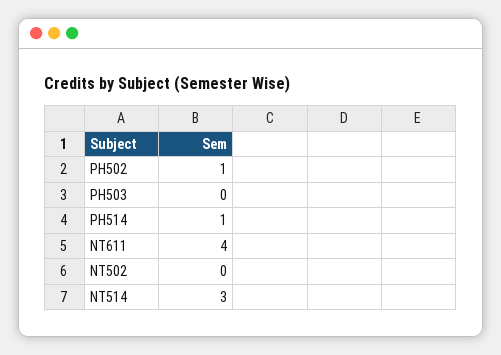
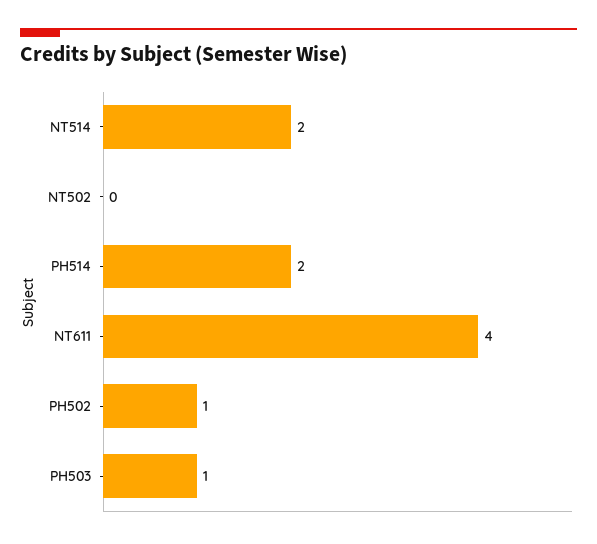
PH503: 0 -> 1
PH514: 1 -> 2
NT514: 3 -> 2

